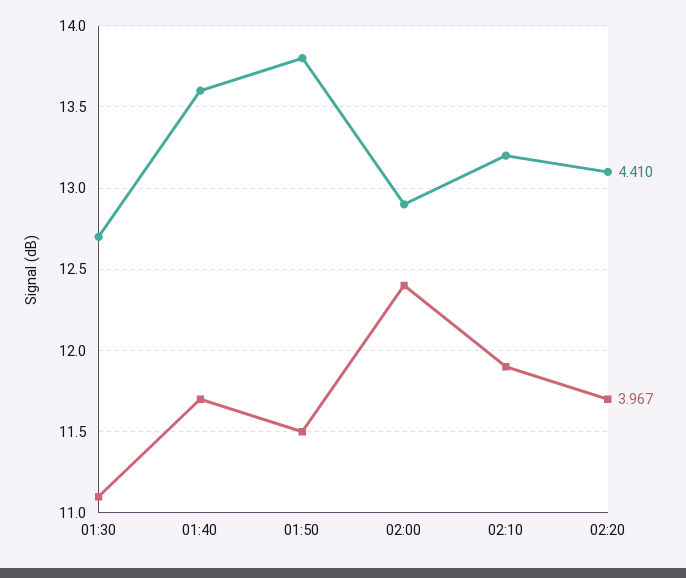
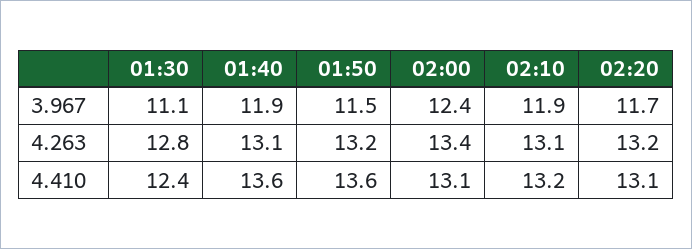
4.410, 01:30: 12.7 -> 12.4
3.967, 01:40: 11.7 -> 11.9
4.410, 01:50: 13.8 -> 13.6
4.410, 02:00: 12.9 -> 13.1
4.263, 01:30: none -> 12.8
4.263, 01:40: none -> 13.1
4.263, 01:50: none -> 13.2
4.263, 02:00: none -> 13.4
4.263, 02:10: none -> 13.1
4.263, 02:20: none -> 13.2

